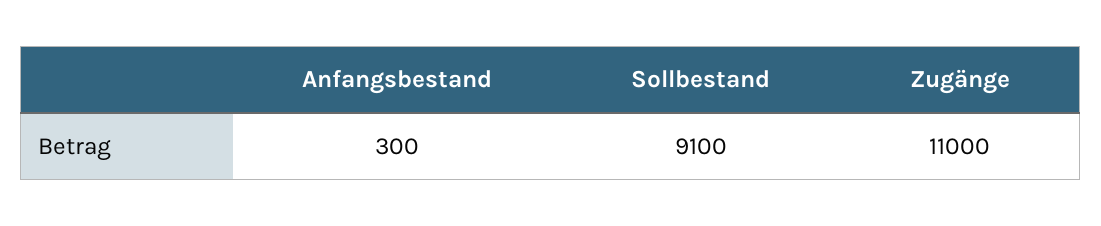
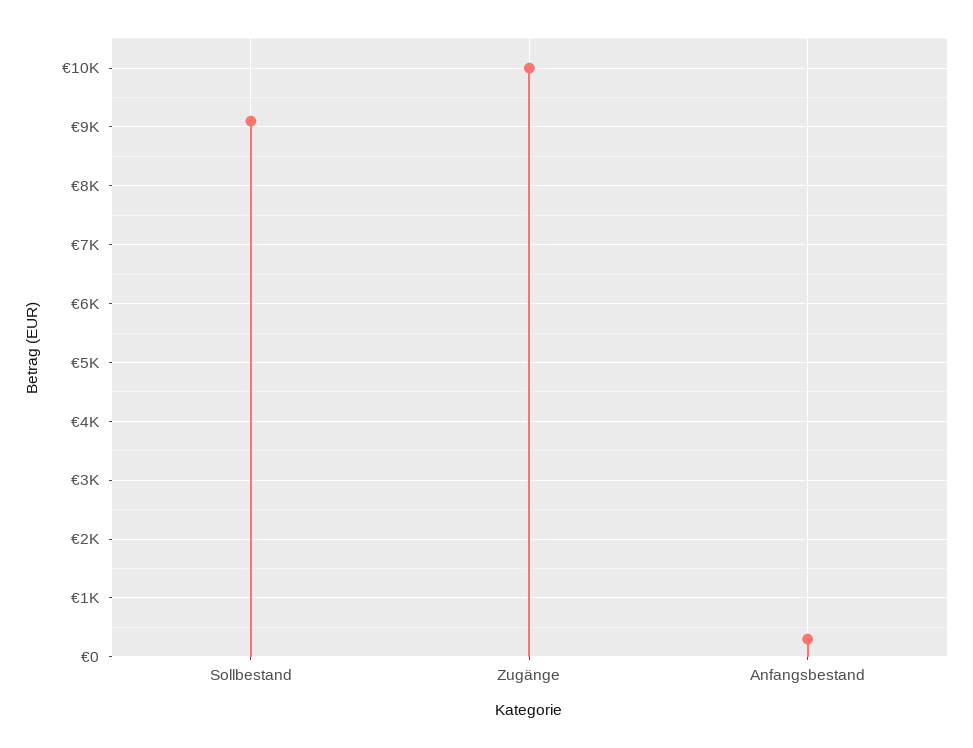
Zugänge: 11000 -> 10000

